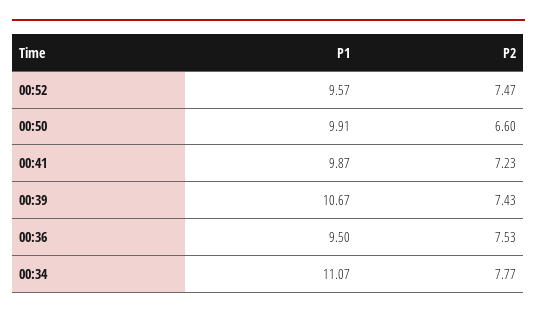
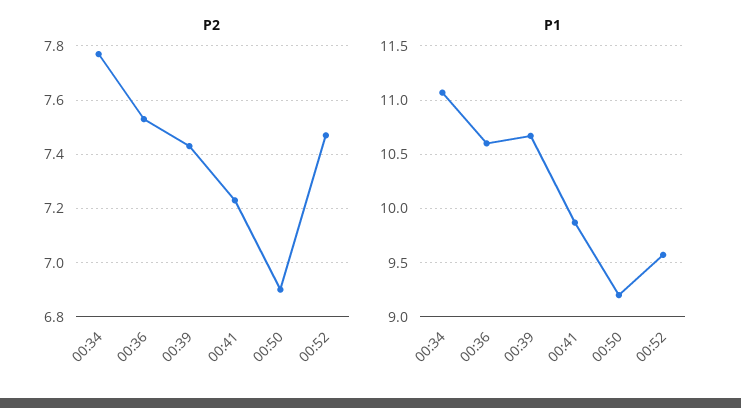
P1, 00:50: 9.91 -> 9.2
P2, 00:50: 6.6 -> 6.9
P1, 00:36: 9.5 -> 10.6

